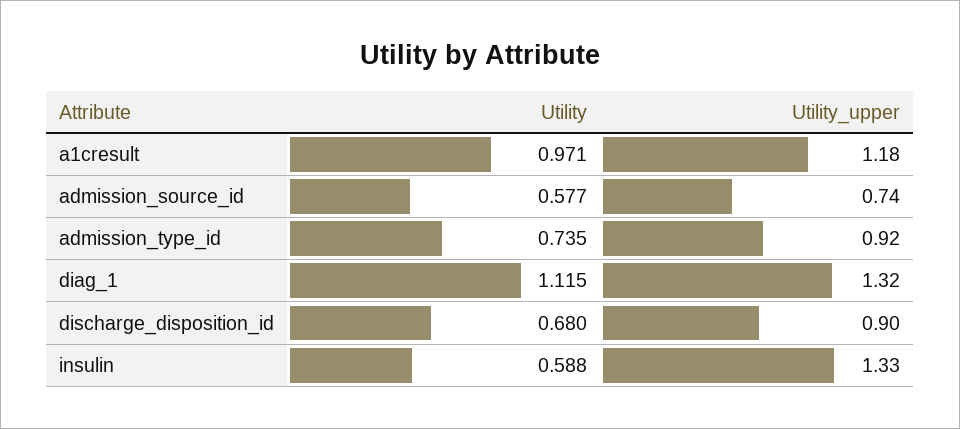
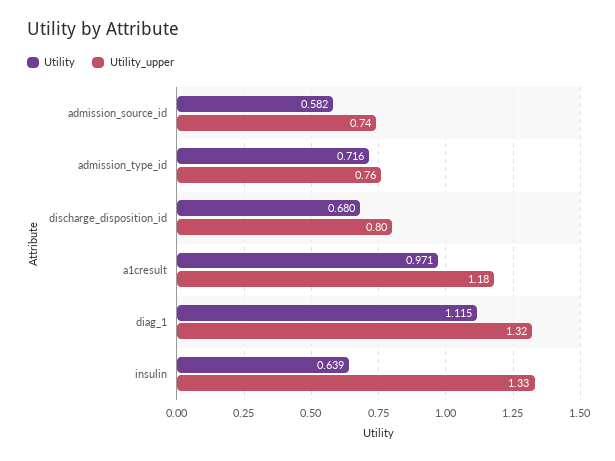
Utility, admission_source_id: 0.577 -> 0.582
Utility, admission_type_id: 0.735 -> 0.716
Utility_upper, admission_type_id: 0.92 -> 0.76
Utility_upper, discharge_disposition_id: 0.9 -> 0.8
Utility, insulin: 0.588 -> 0.639

